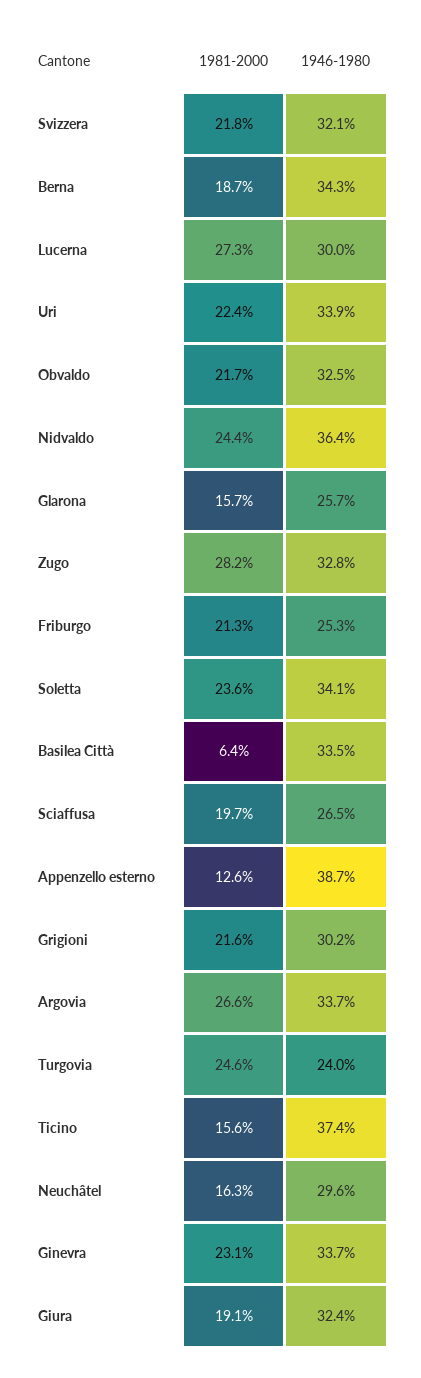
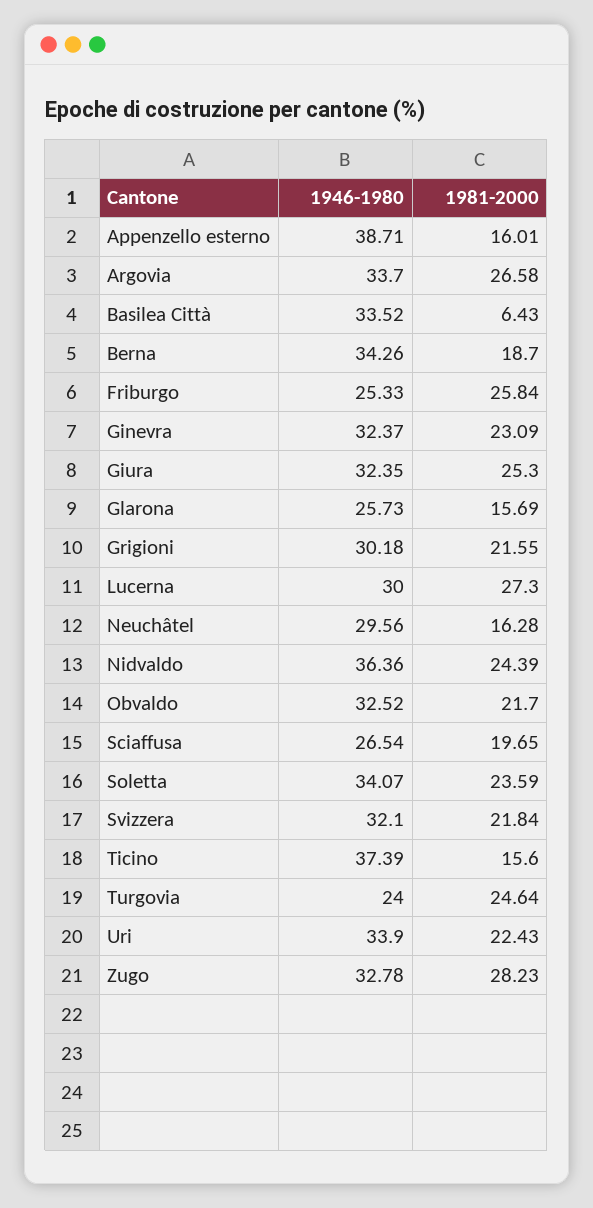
1981-2000, Friburgo: 21.3 -> 25.84
1981-2000, Appenzello esterno: 12.6 -> 16.01
1946-1980, Ginevra: 33.7 -> 32.37
1981-2000, Giura: 19.1 -> 25.3

